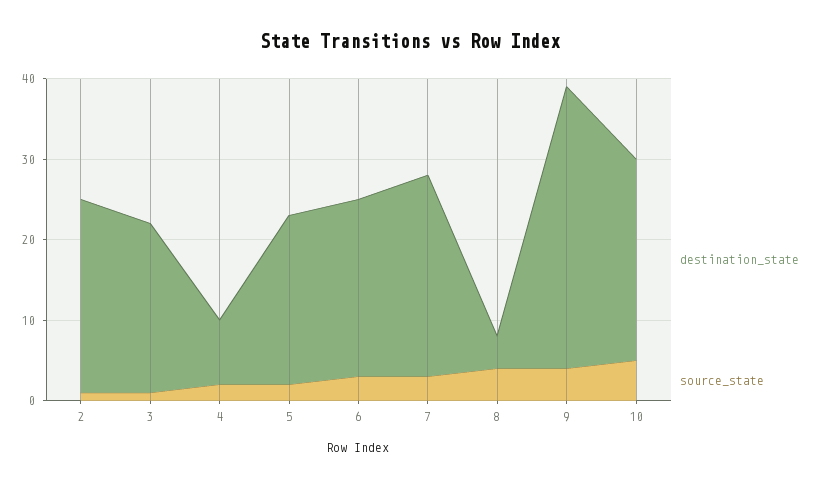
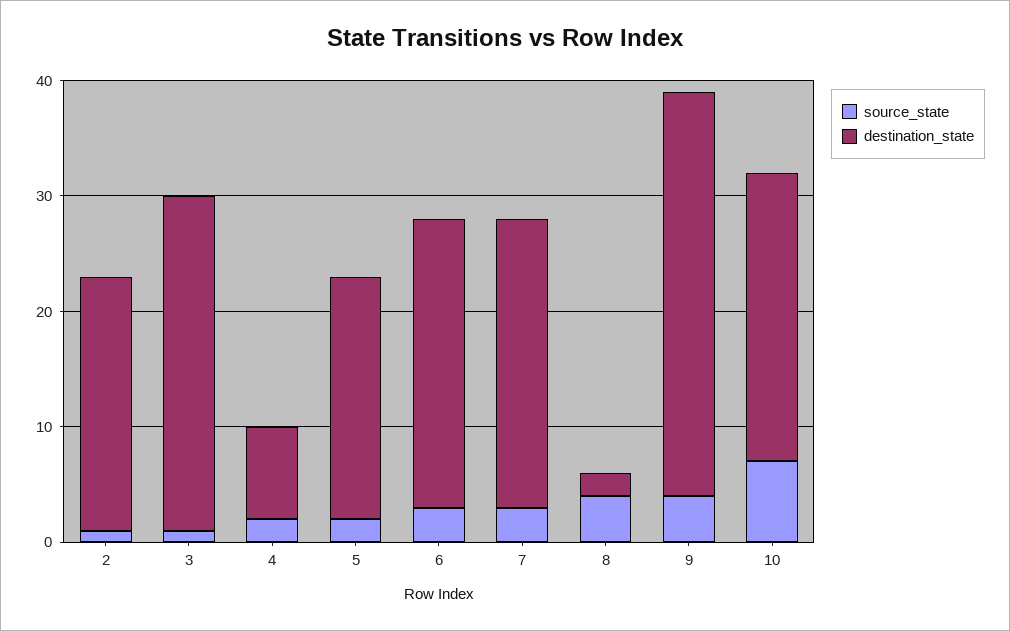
destination_state, 2: 24 -> 22
destination_state, 3: 21 -> 29
destination_state, 6: 22 -> 25
destination_state, 8: 4 -> 2
source_state, 10: 5 -> 7

